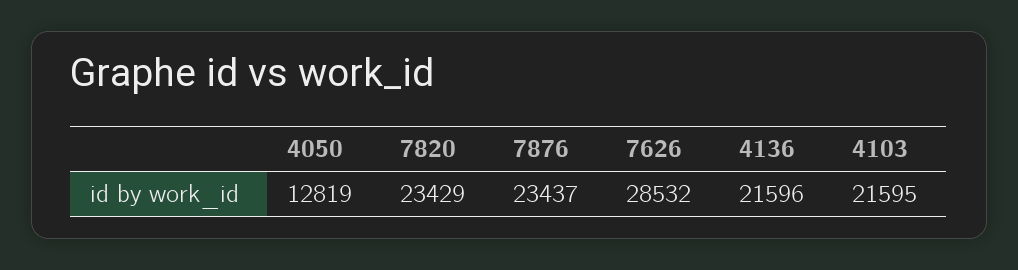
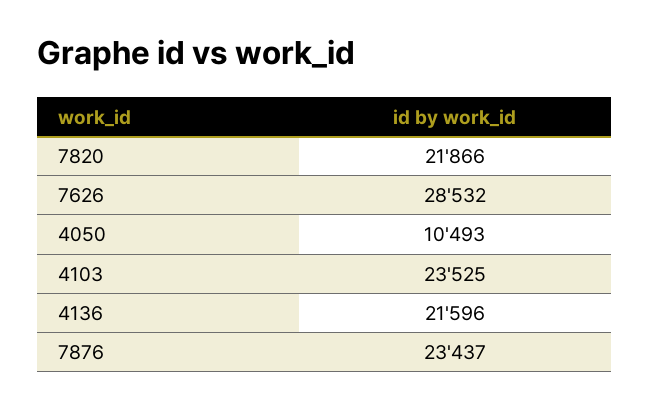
4050: 12819 -> 10493
7820: 23429 -> 21866
4103: 21595 -> 23525

